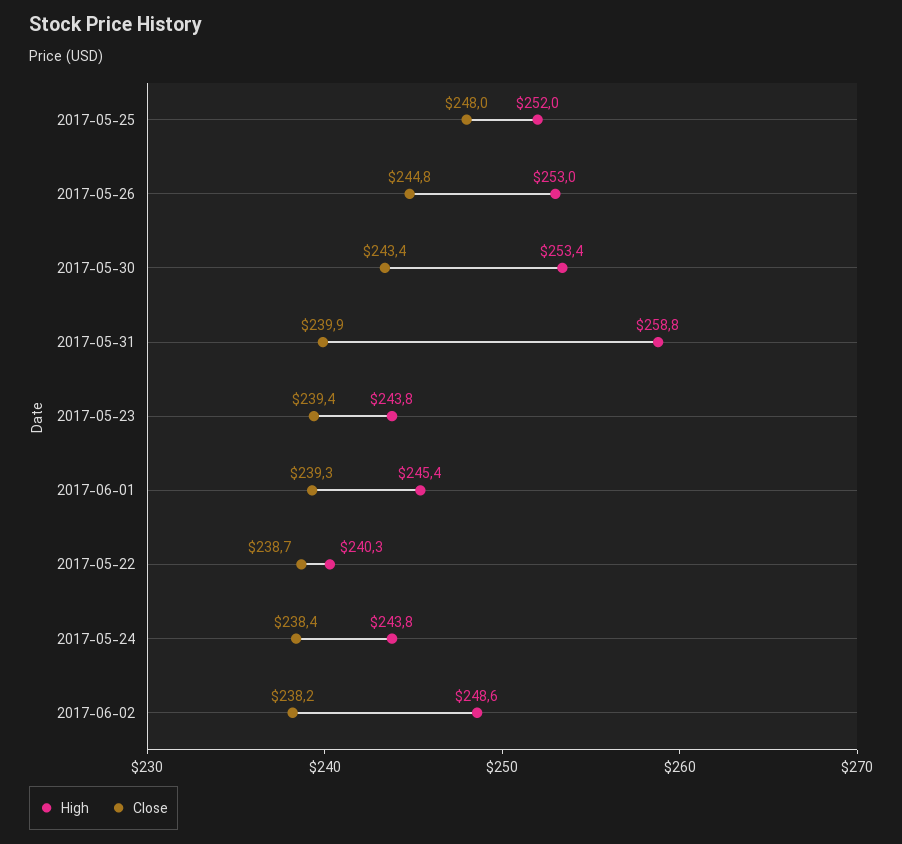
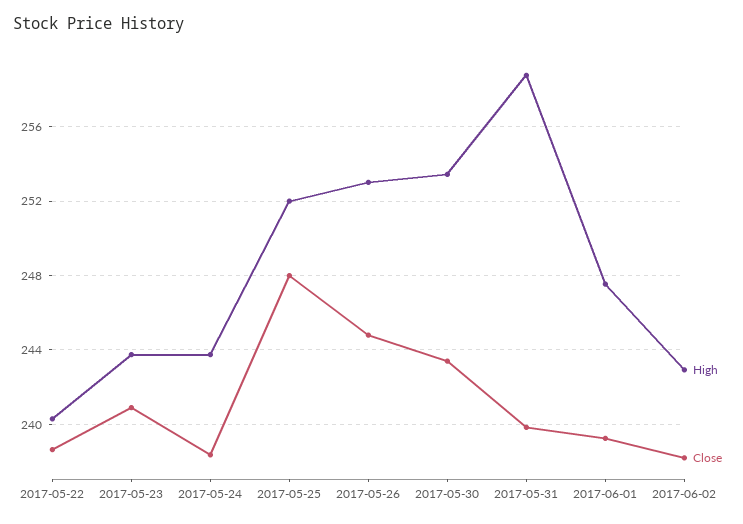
Close, 2017-05-23: 239.4 -> 241
High, 2017-06-01: 245.4 -> 247.5
High, 2017-06-02: 248.6 -> 243

